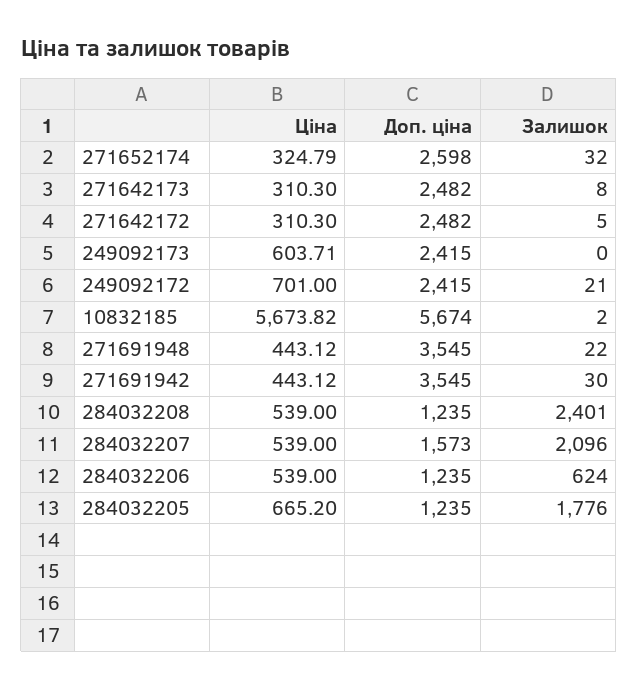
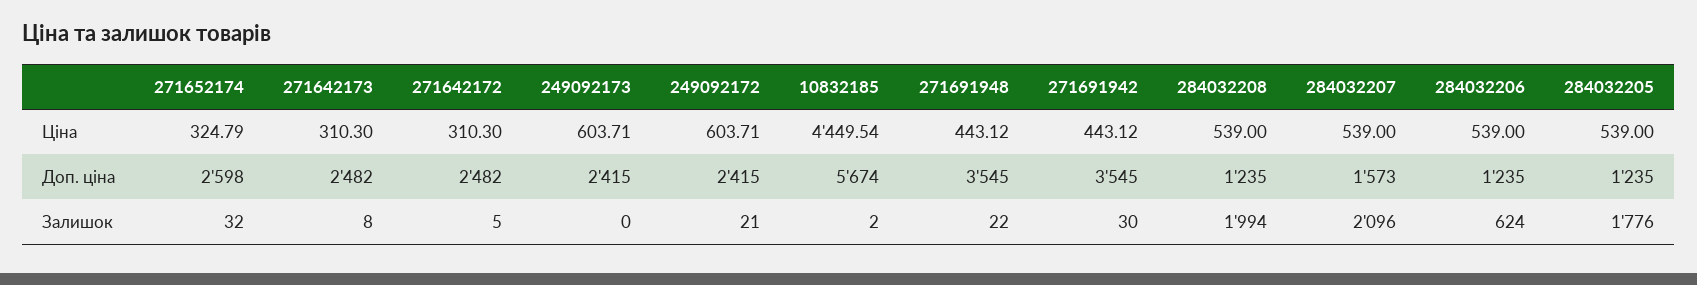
Ціна, 249092172: 701 -> 603.71
Ціна, 10832185: 5673.82 -> 4449.54
Залишок, 284032208: 2401 -> 1994
Ціна, 284032205: 665.2 -> 539

